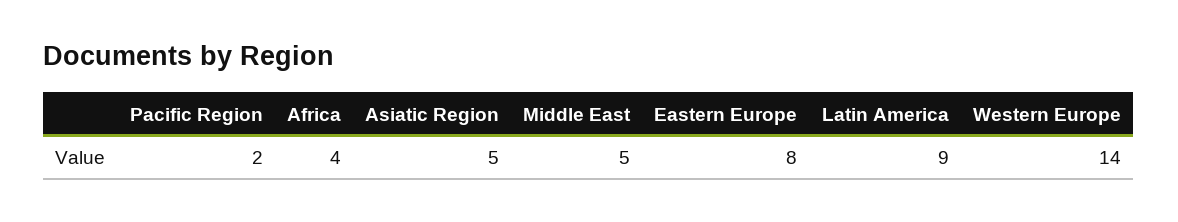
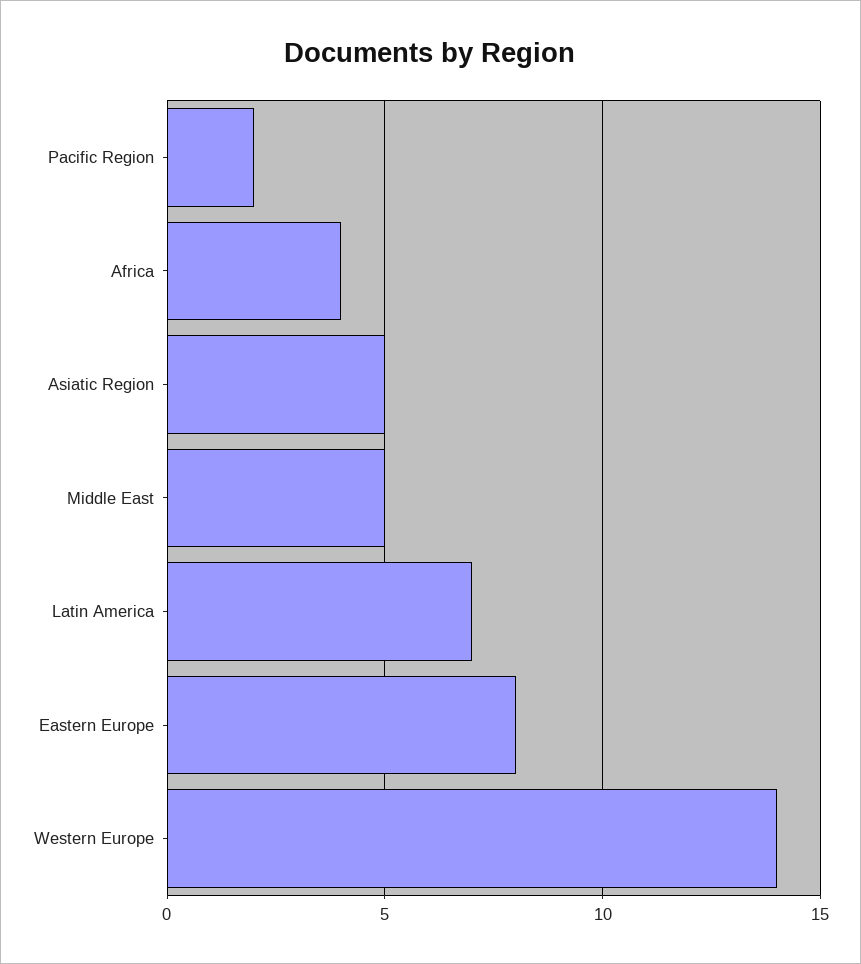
Latin America: 9 -> 7

